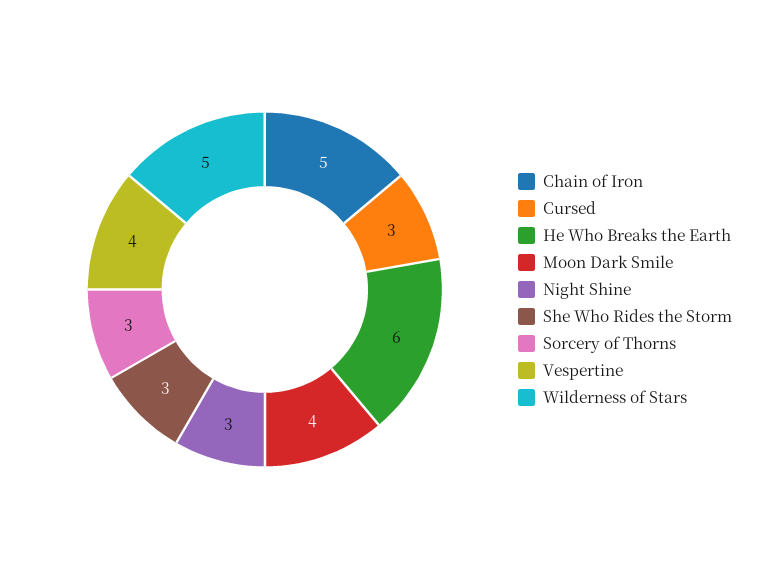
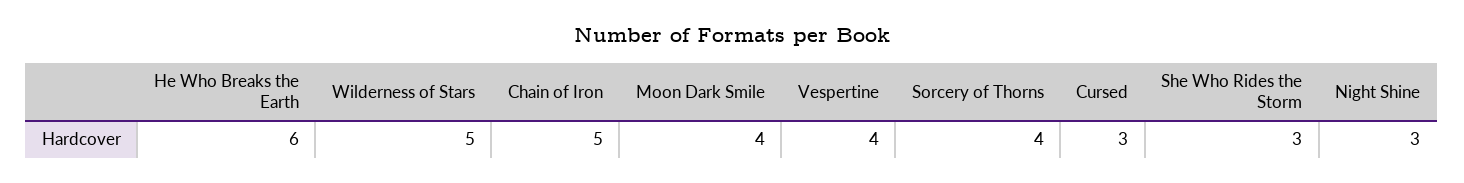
Sorcery of Thorns: 3 -> 4

